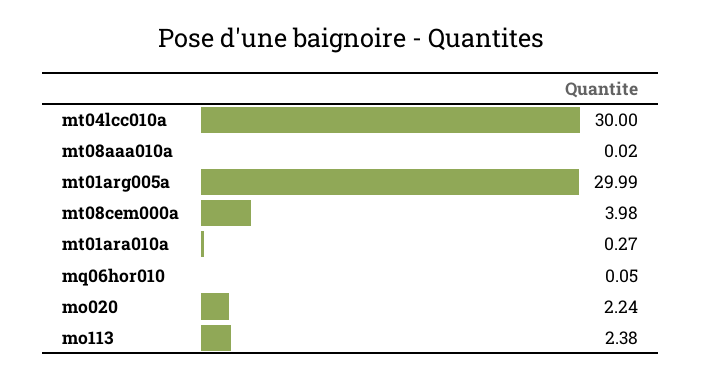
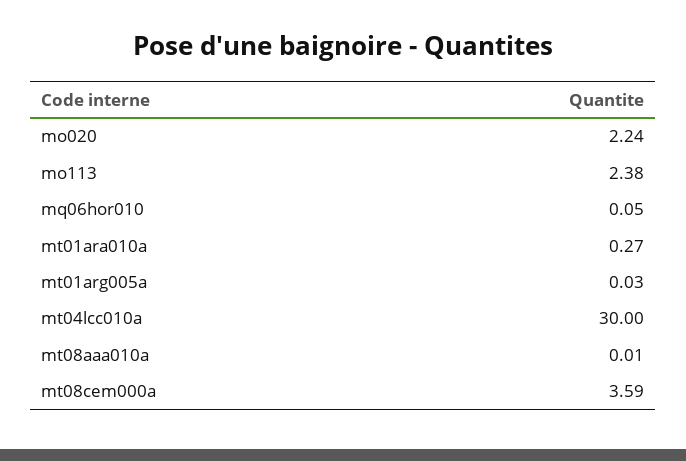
mt08aaa010a: 0.02 -> 0.01
mt01arg005a: 29.99 -> 0.03
mt08cem000a: 3.98 -> 3.59

